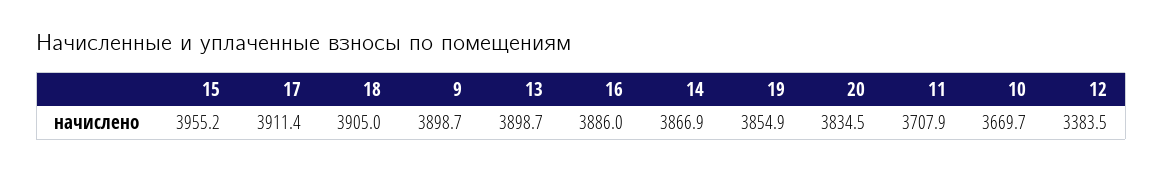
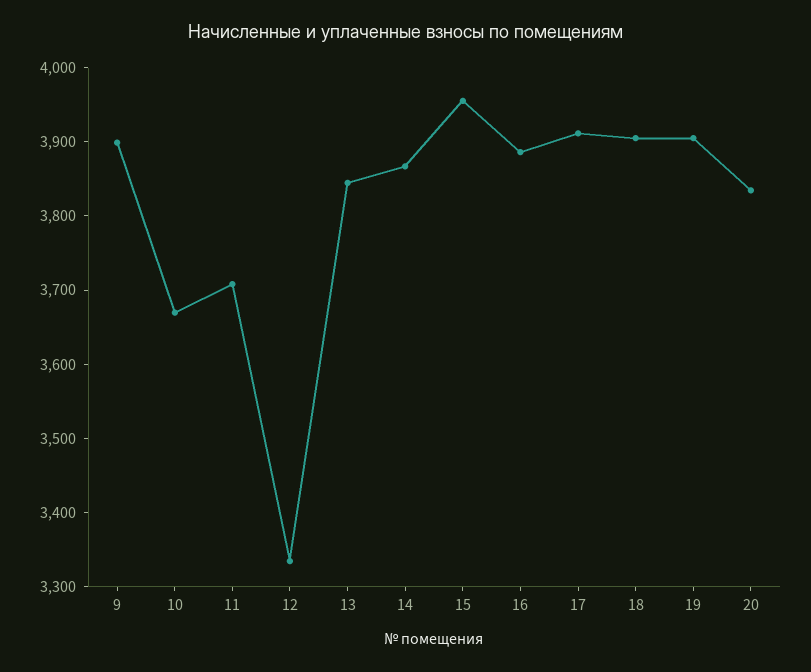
13: 3898.7 -> 3840
19: 3854.9 -> 3900
12: 3383.5 -> 3340

